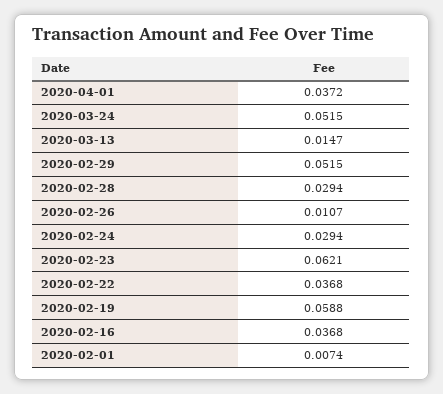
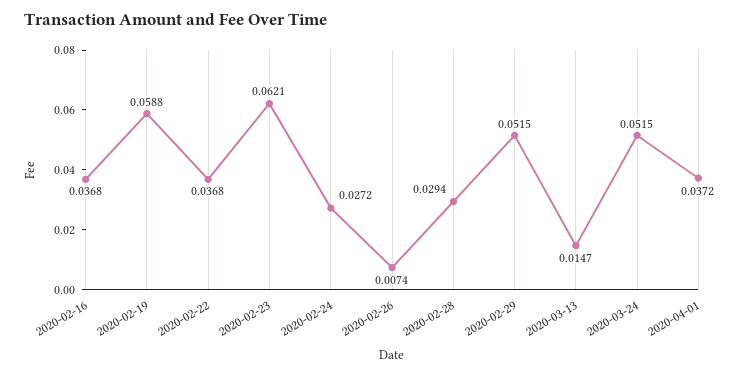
2020-02-26: 0.0107 -> 0.0074
2020-02-24: 0.0294 -> 0.0272
2020-02-01: 0.0074 -> none

